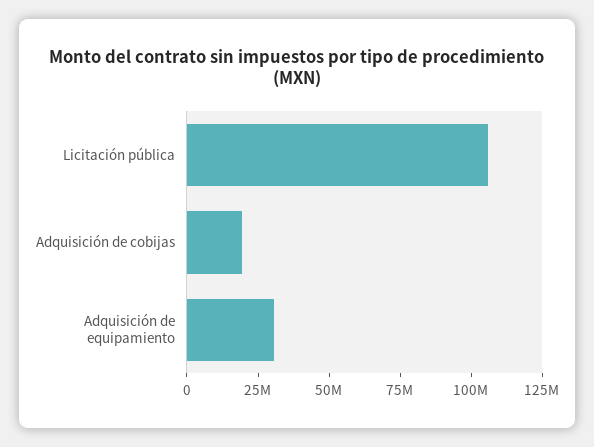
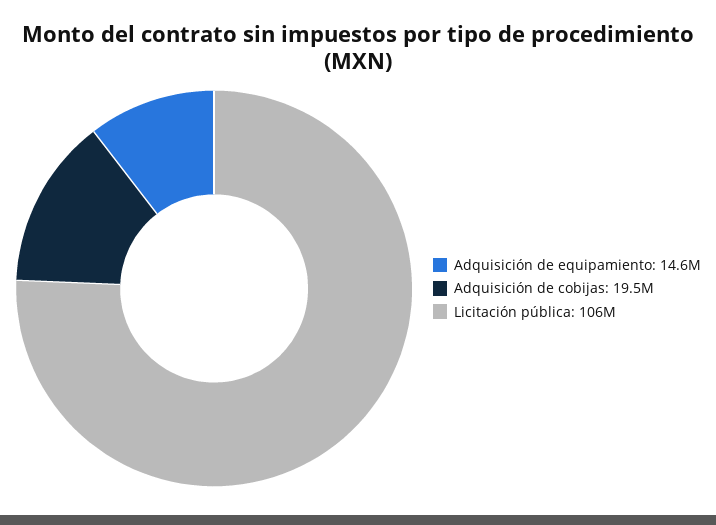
Adquisición de equipamiento: 30000000 -> 14600000

